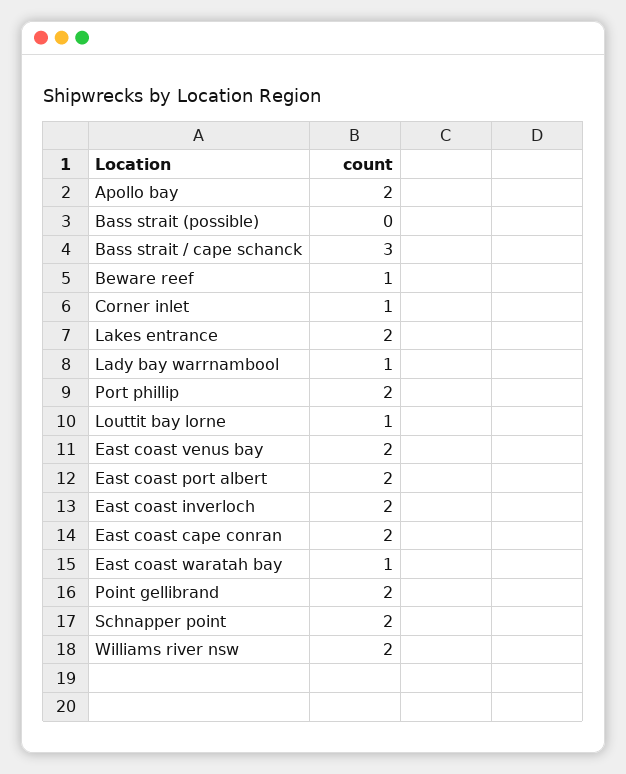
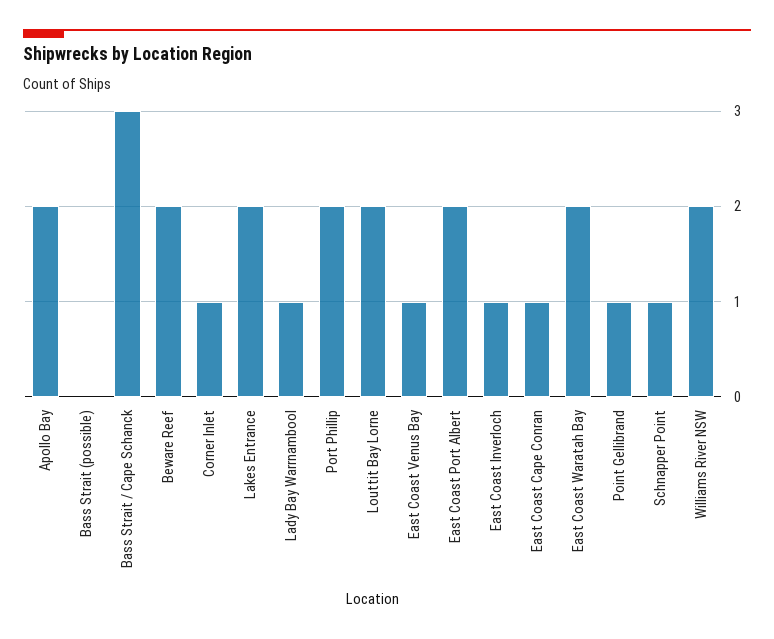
Beware reef: 1 -> 2
Louttit bay lorne: 1 -> 2
East coast venus bay: 2 -> 1
East coast inverloch: 2 -> 1
East coast cape conran: 2 -> 1
East coast waratah bay: 1 -> 2
Point gellibrand: 2 -> 1
Schnapper point: 2 -> 1

